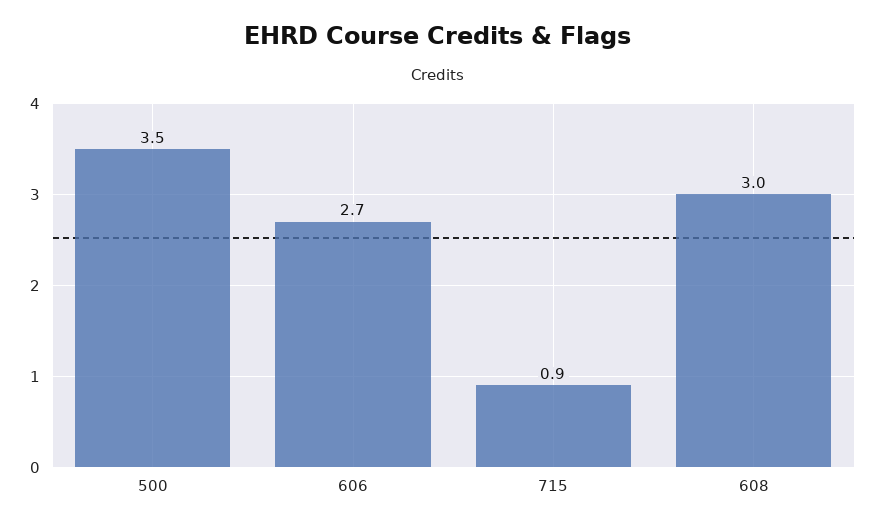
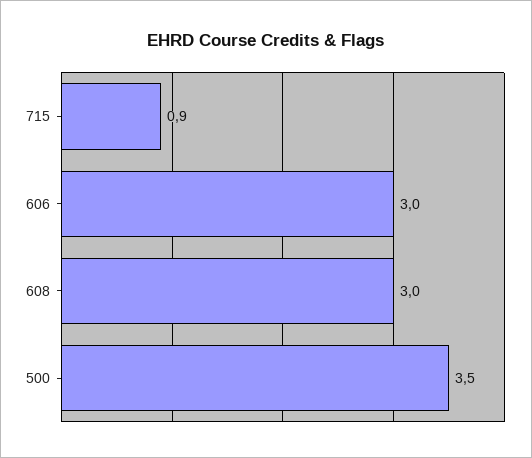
606: 2.7 -> 3

